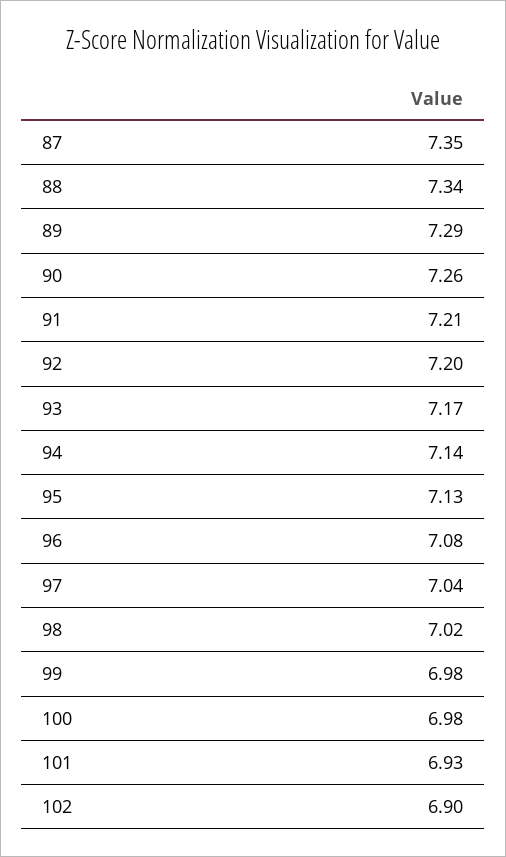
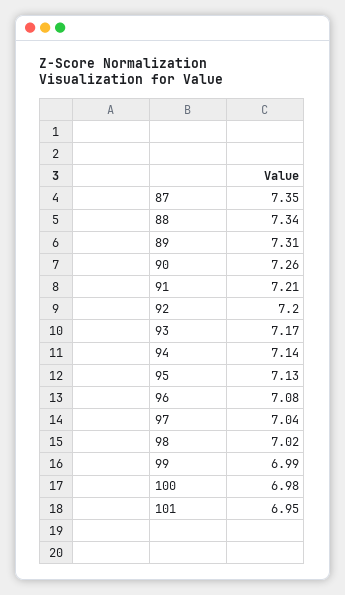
89: 7.29 -> 7.31
99: 6.98 -> 6.99
101: 6.93 -> 6.95
102: 6.9 -> none

